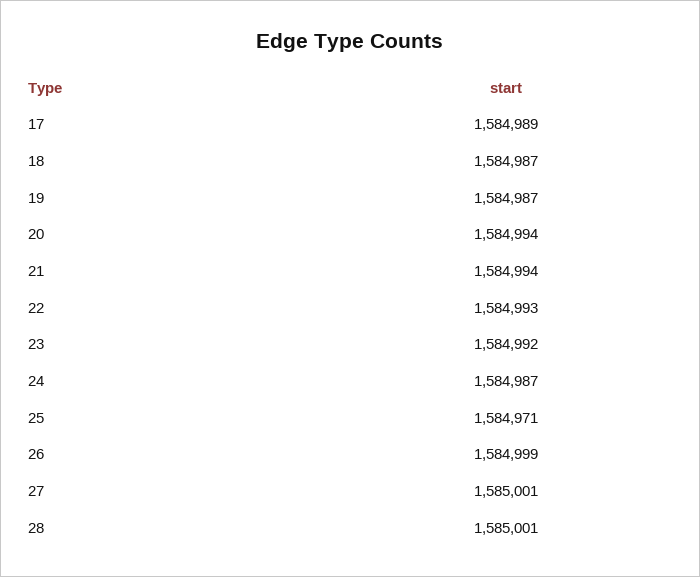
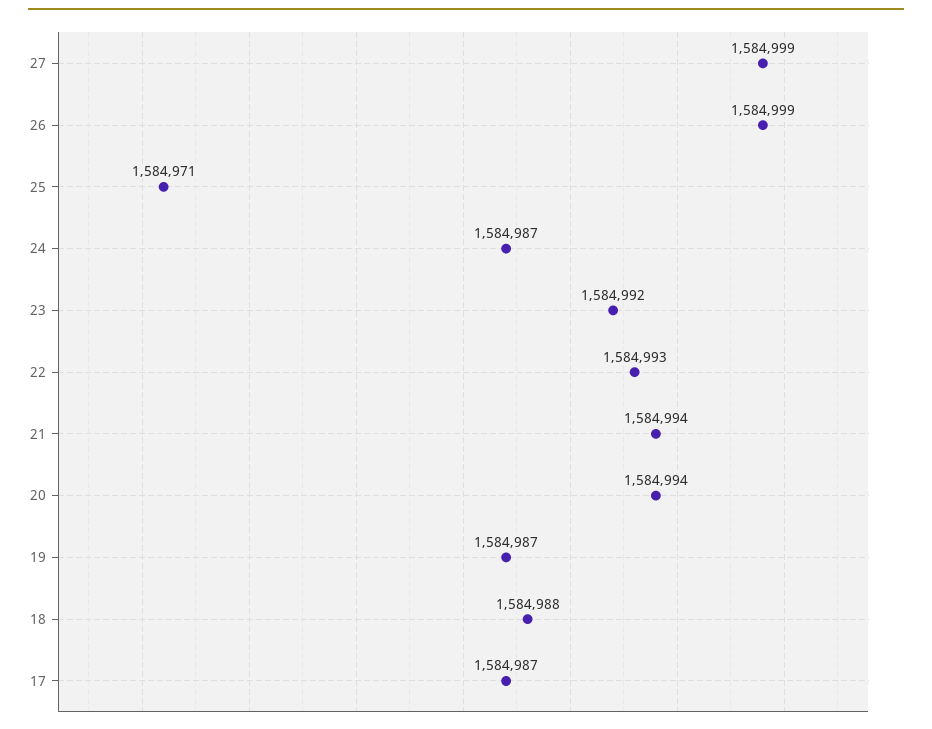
17: 1584989 -> 1584987
18: 1584987 -> 1584988
27: 1585001 -> 1584999
28: 1585001 -> none

